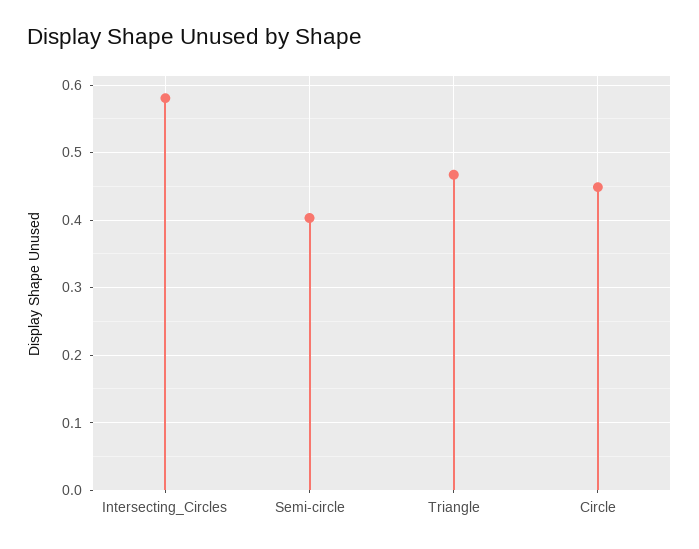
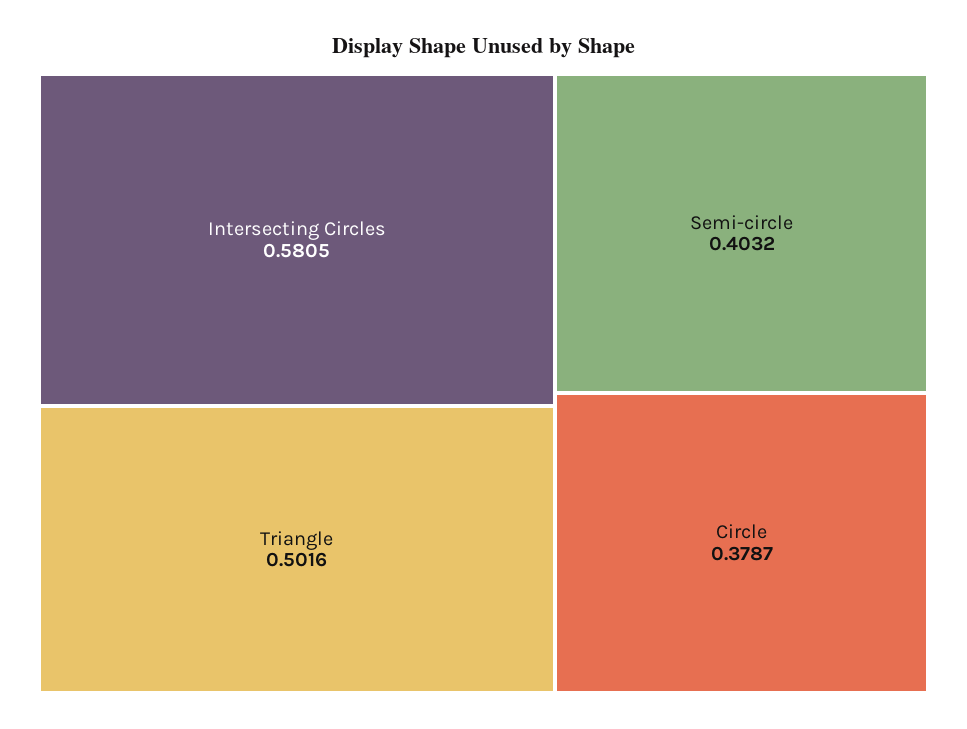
Triangle: 0.47 -> 0.5016
Circle: 0.45 -> 0.3787

